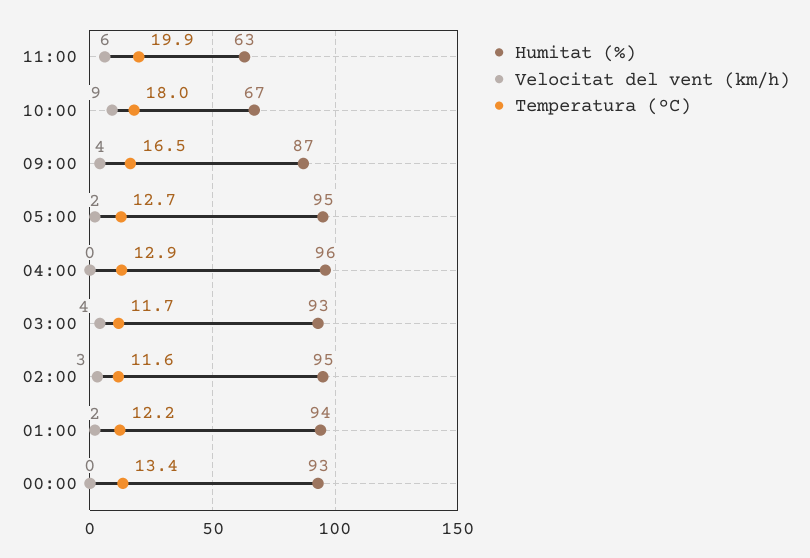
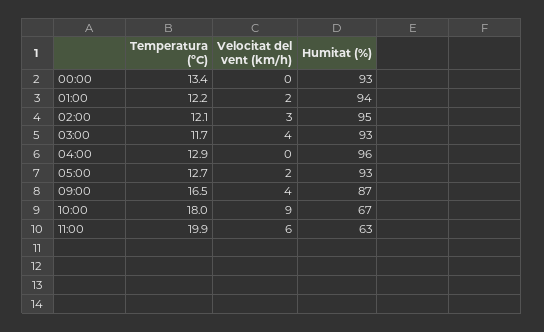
Humitat (%), 05:00: 95 -> 93
Temperatura (ºC), 02:00: 11.6 -> 12.1

